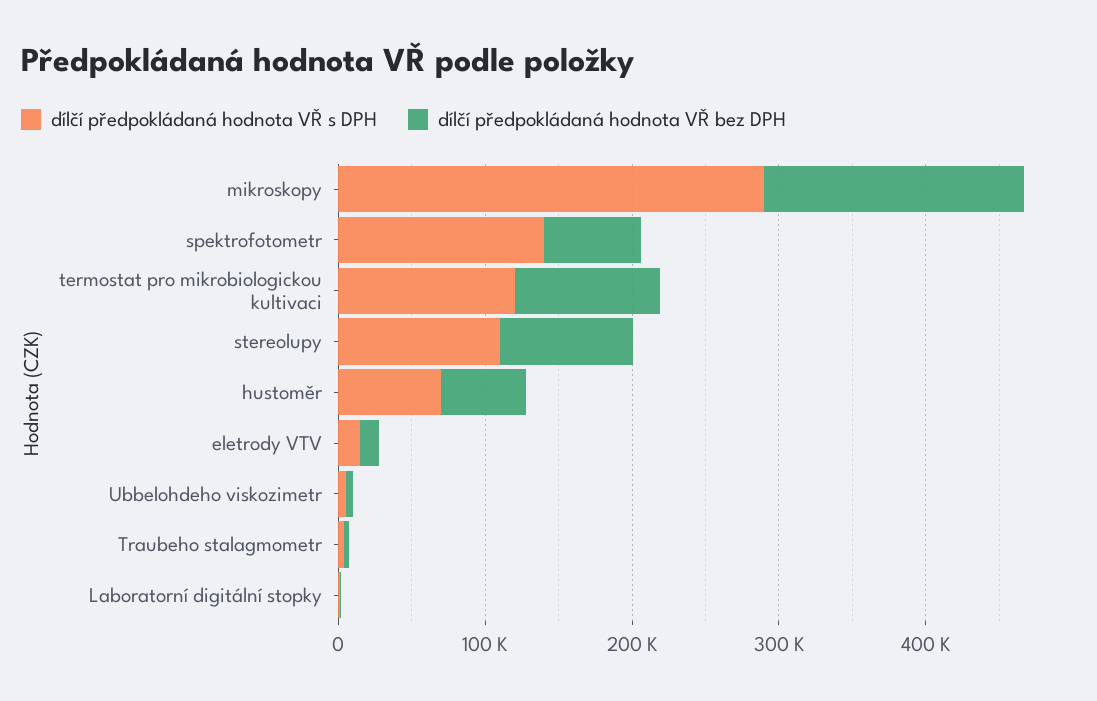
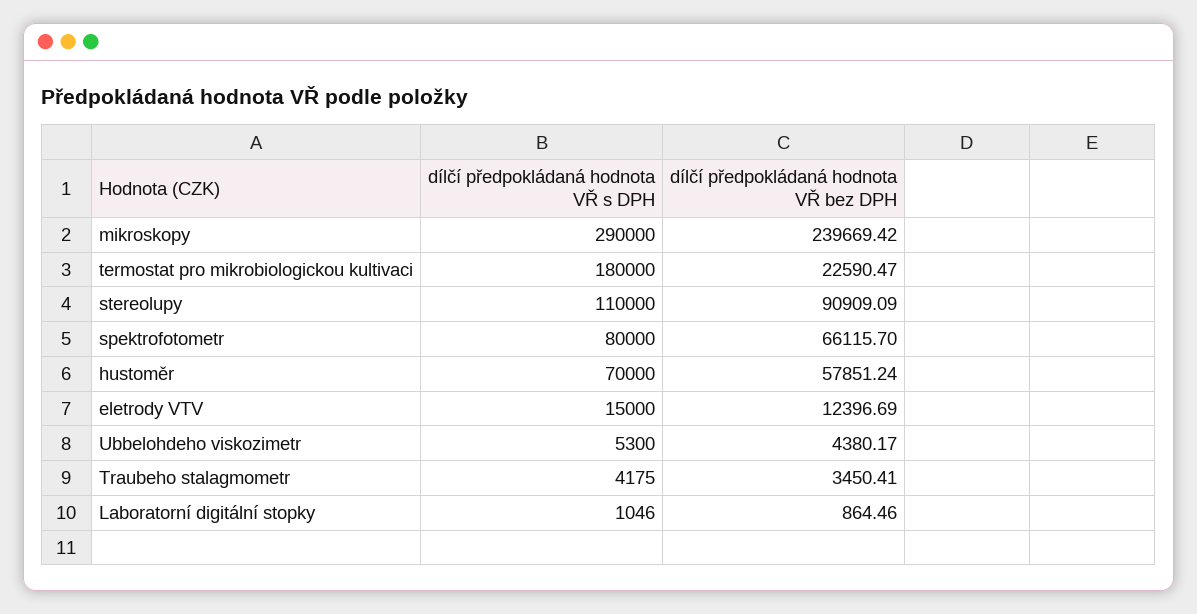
dílčí předpokládaná hodnota VŘ bez DPH, mikroskopy: 180000 -> 239669.42
dílčí předpokládaná hodnota VŘ s DPH, spektrofotometr: 140000 -> 80000
dílčí předpokládaná hodnota VŘ s DPH, termostat pro mikrobiologickou kultivaci: 120000 -> 180000
dílčí předpokládaná hodnota VŘ bez DPH, termostat pro mikrobiologickou kultivaci: 100000 -> 22590.47

